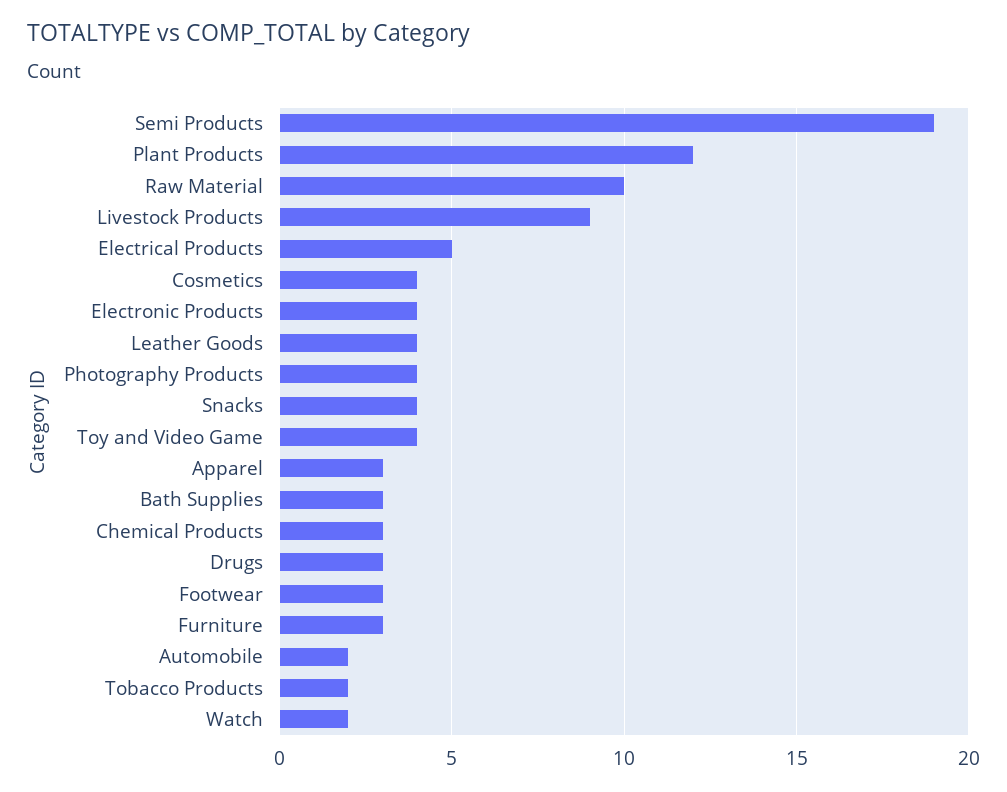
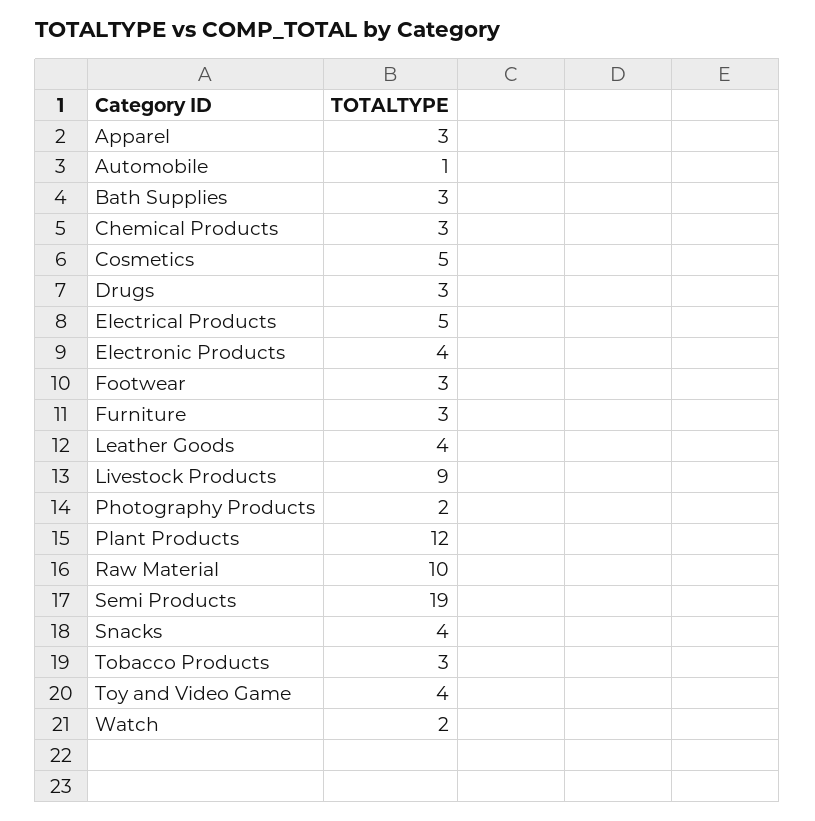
Cosmetics: 4 -> 5
Photography Products: 4 -> 2
Automobile: 2 -> 1
Tobacco Products: 2 -> 3

